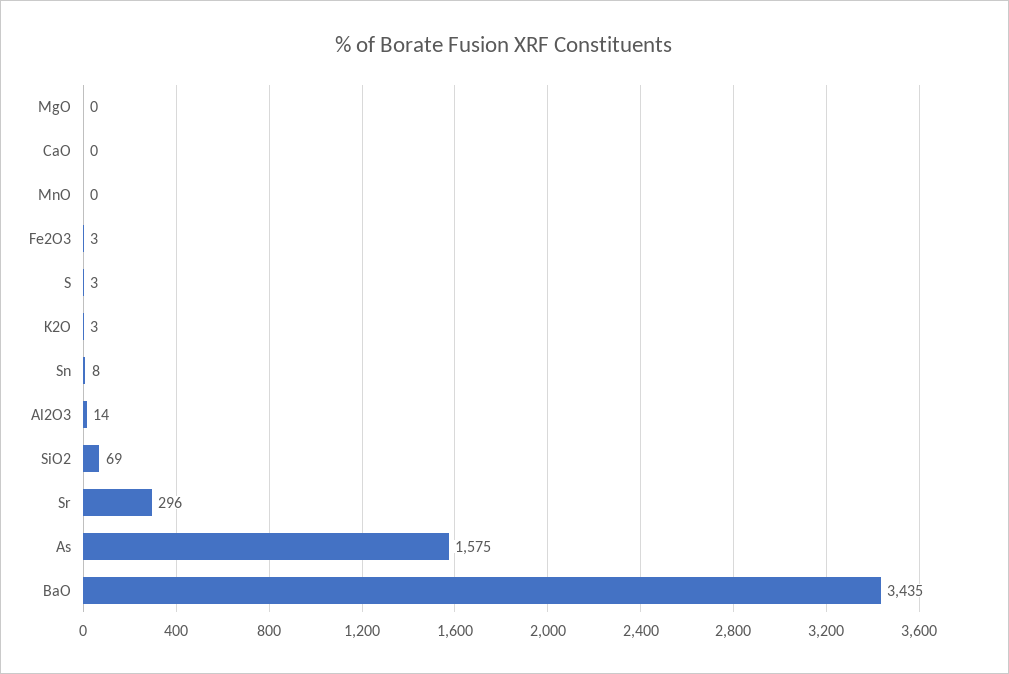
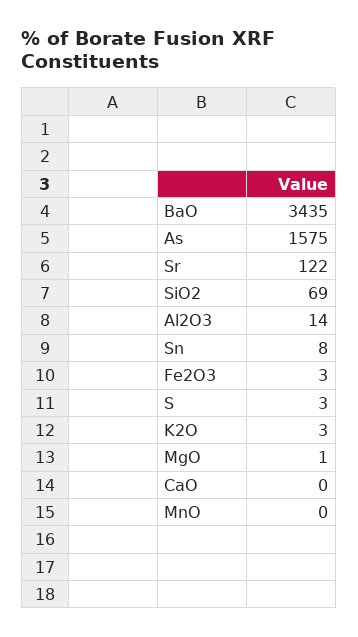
MgO: 0 -> 1
Sr: 296 -> 122

